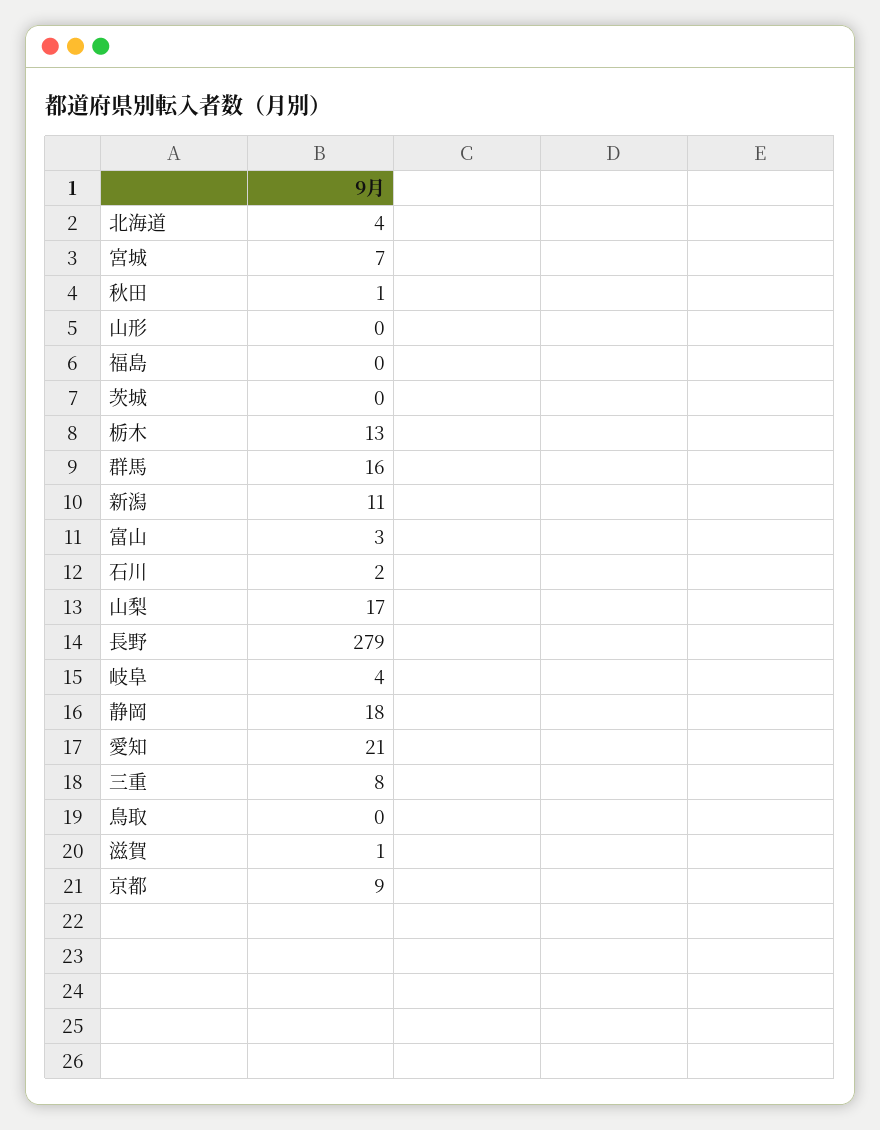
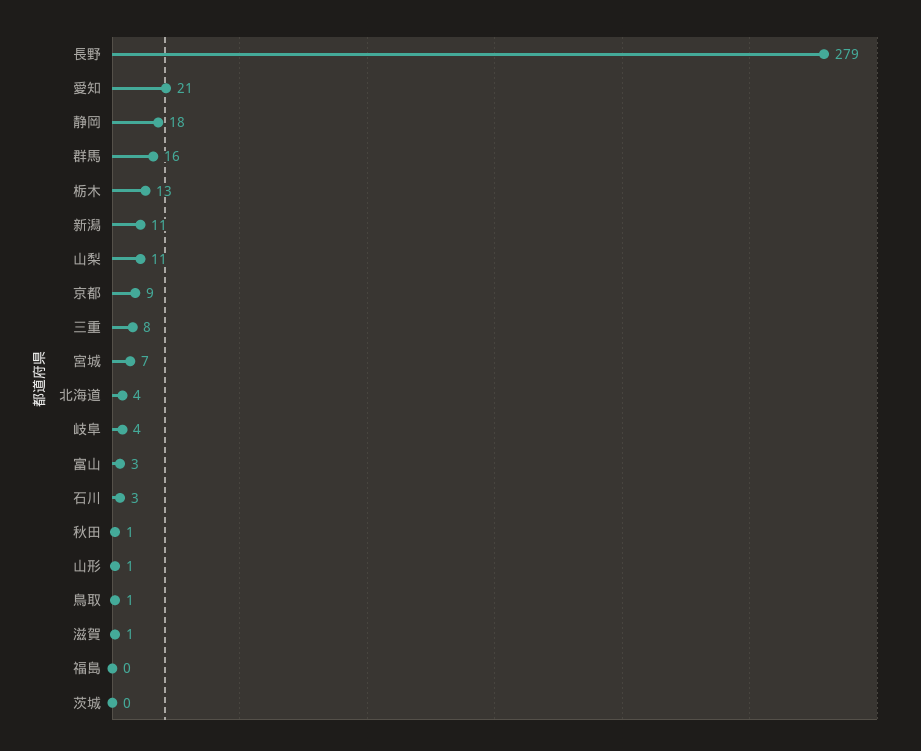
山形: 0 -> 1
石川: 2 -> 3
山梨: 17 -> 11
鳥取: 0 -> 1

